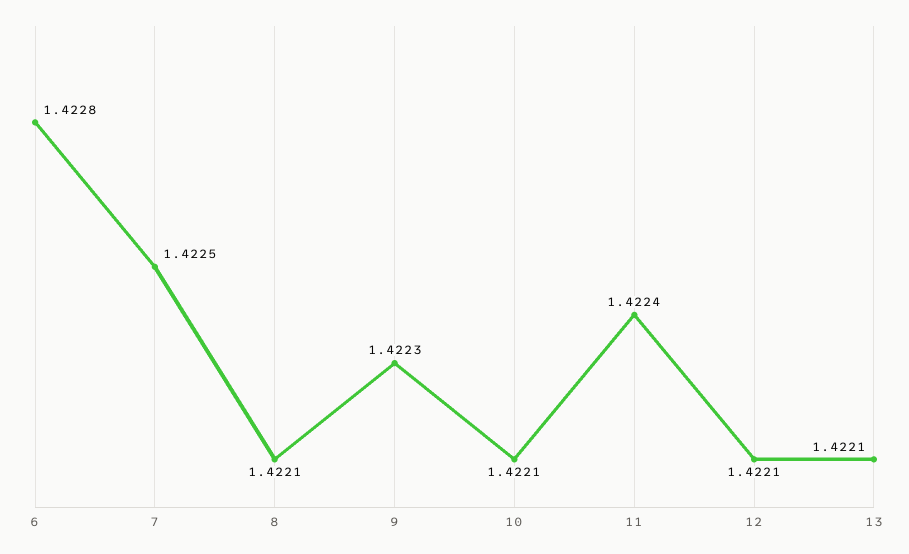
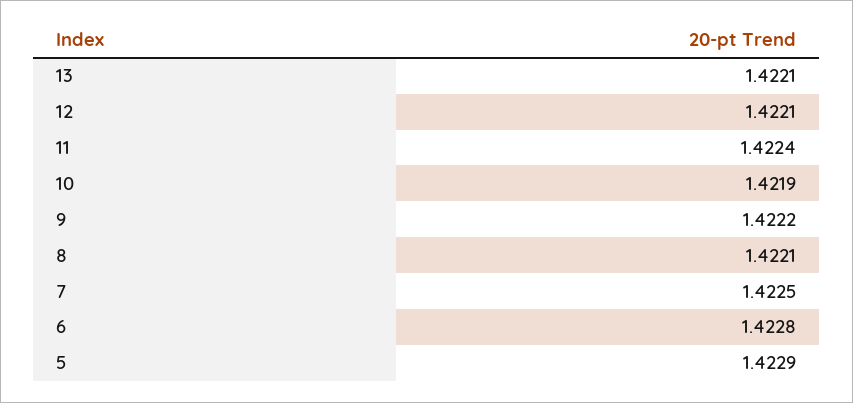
9: 1.4223 -> 1.4222
10: 1.4221 -> 1.4219
5: none -> 1.4229

